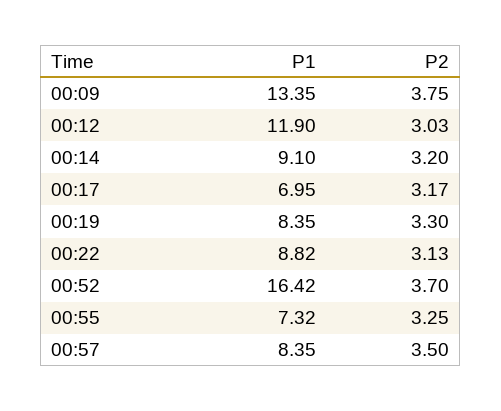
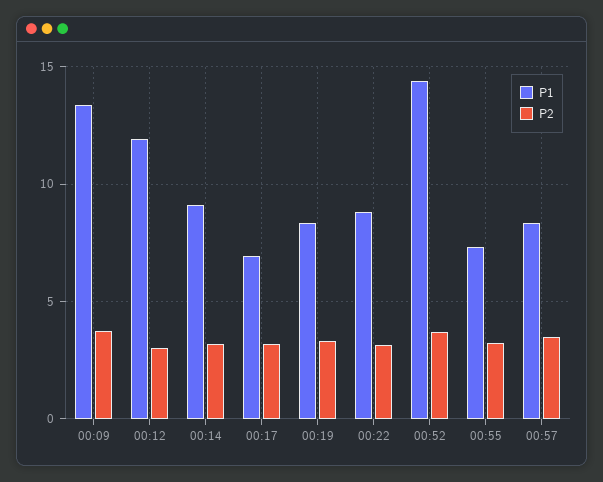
P1, 00:52: 16.42 -> 14.5

